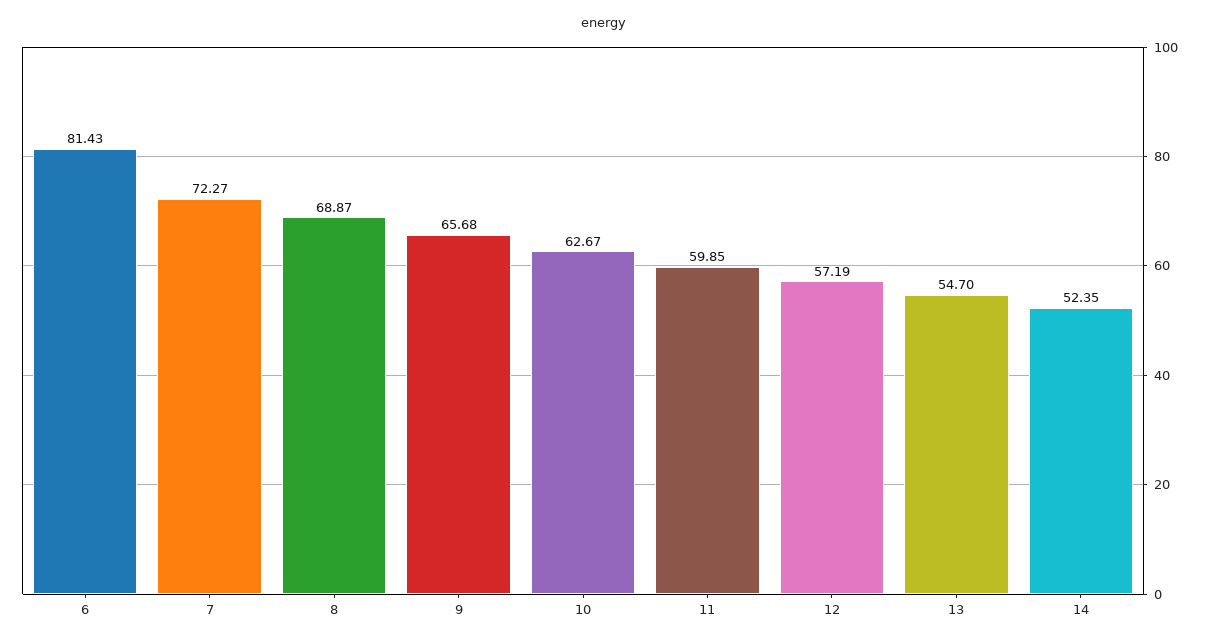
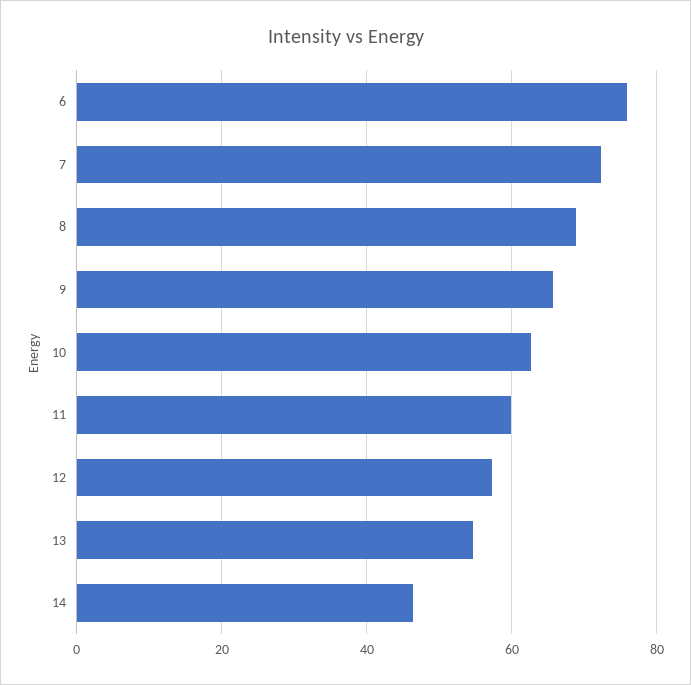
6: 81.43 -> 76
14: 52.35 -> 46

